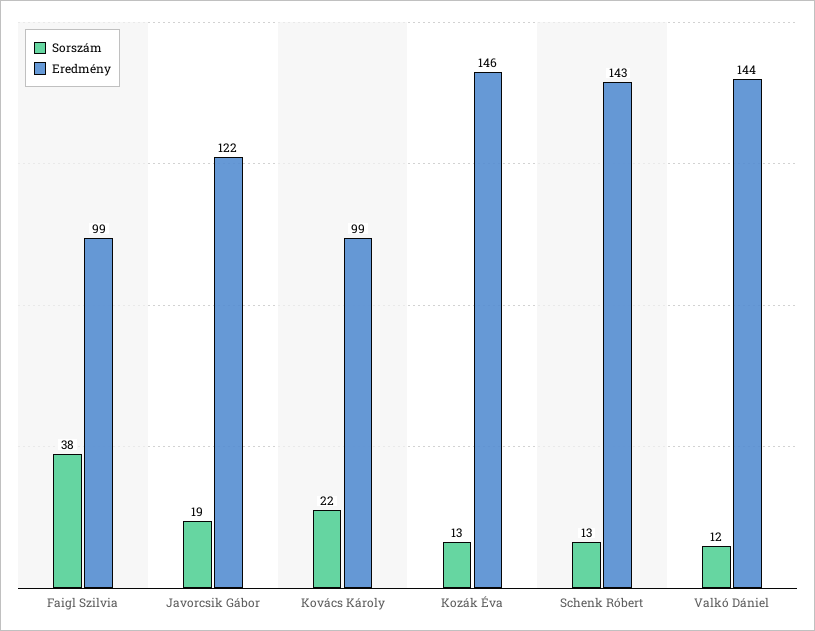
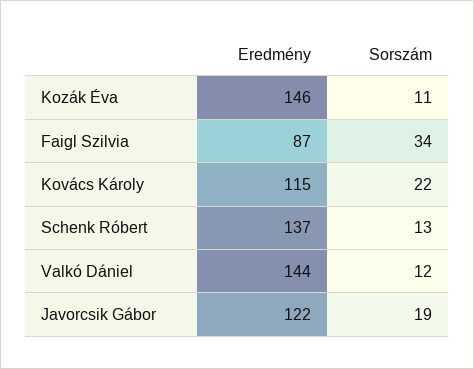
Sorszám, Faigl Szilvia: 38 -> 34
Eredmény, Faigl Szilvia: 99 -> 87
Eredmény, Kovács Károly: 99 -> 115
Sorszám, Kozák Éva: 13 -> 11
Eredmény, Schenk Róbert: 143 -> 137

